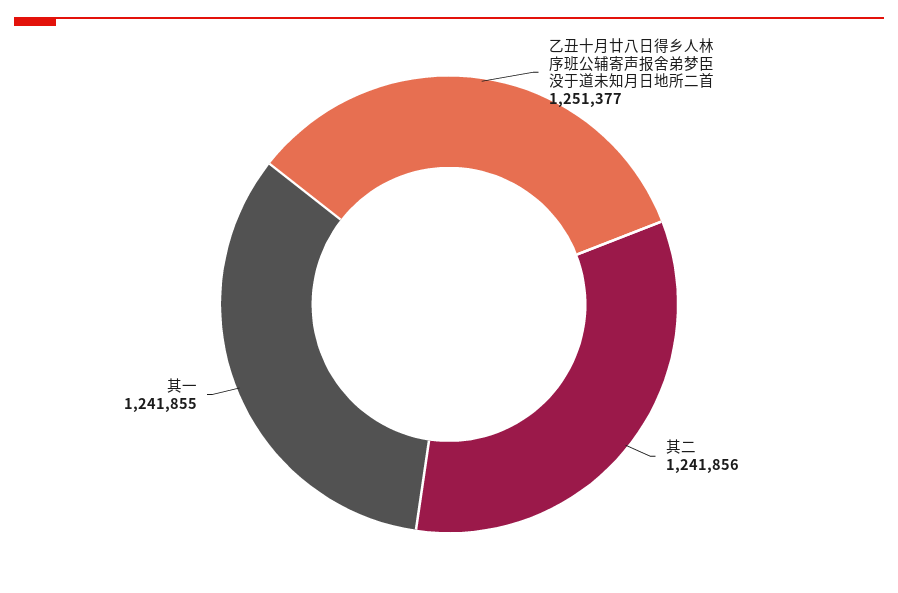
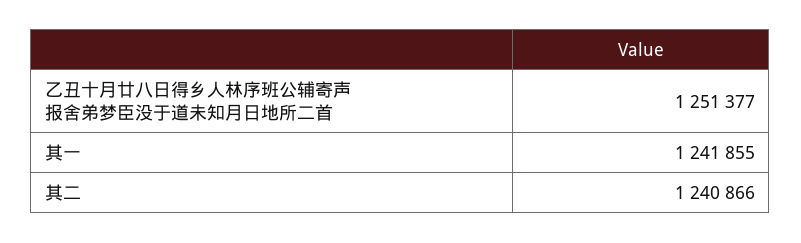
其二: 1241856 -> 1240866

